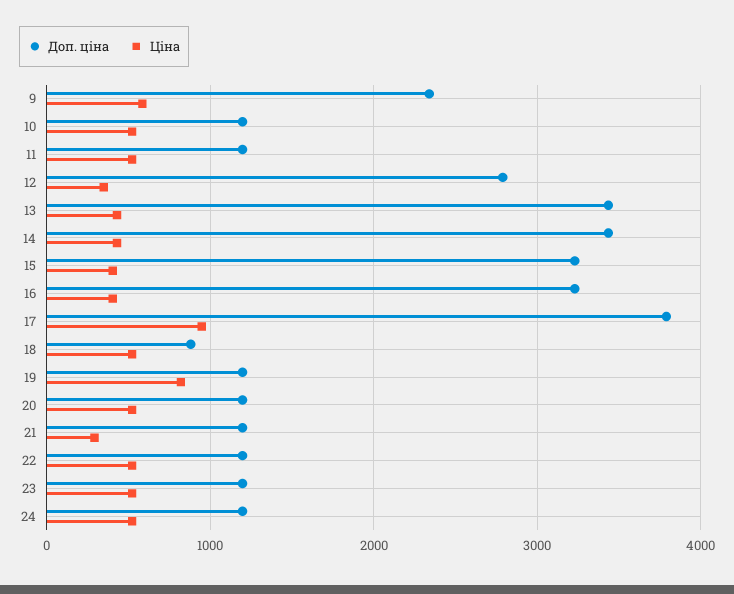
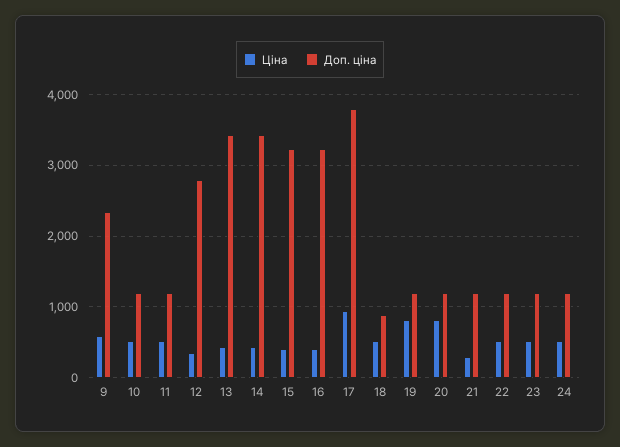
Ціна, 20: 500 -> 800

